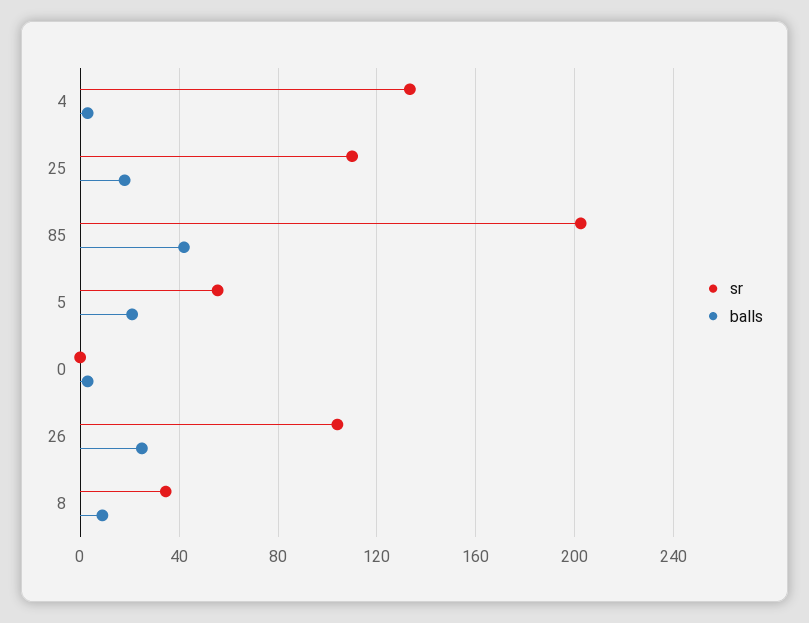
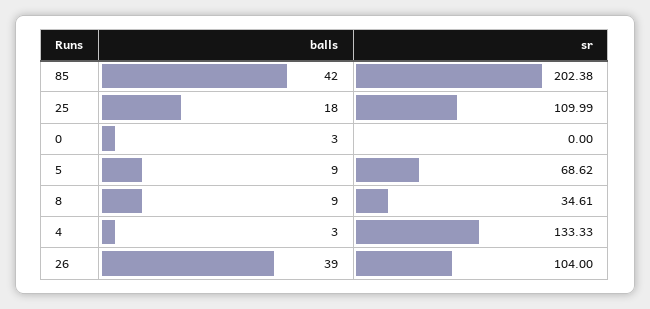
sr, 5: 55 -> 68.62
balls, 5: 20 -> 9
balls, 26: 25 -> 39

